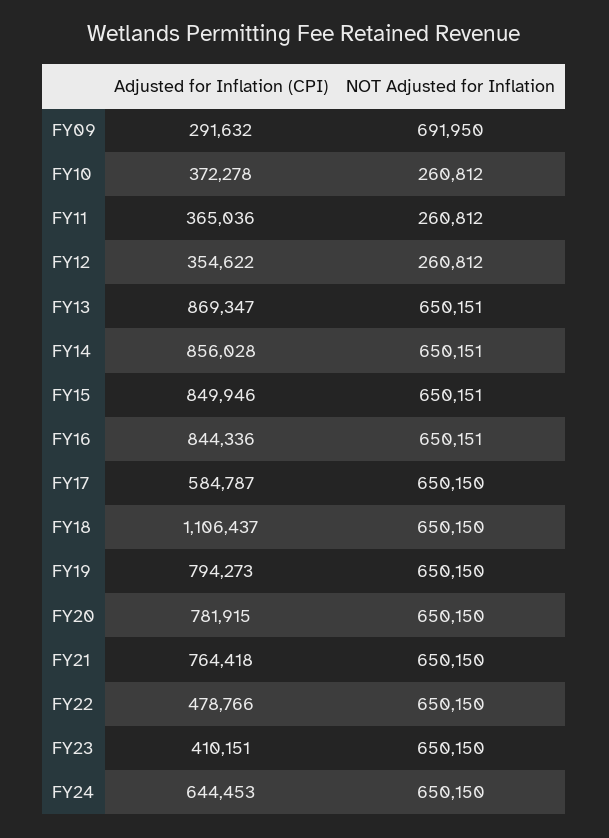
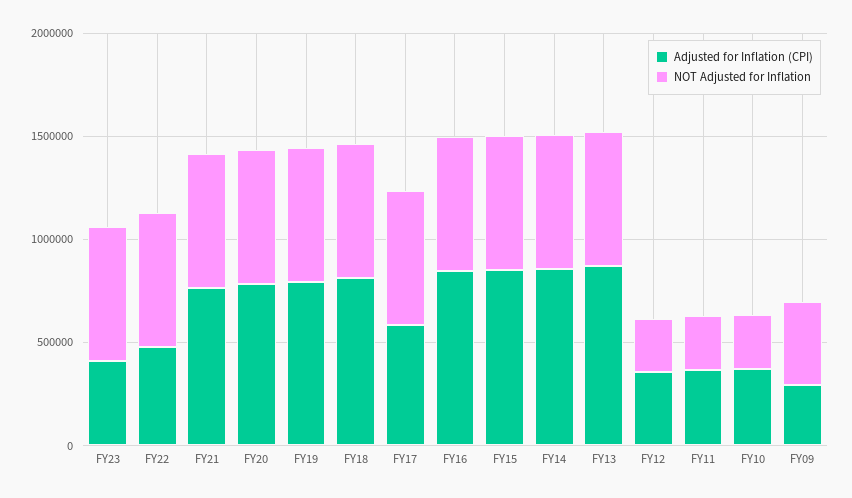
NOT Adjusted for Inflation, FY09: 691950 -> 400000
Adjusted for Inflation (CPI), FY18: 1106437 -> 800000
Adjusted for Inflation (CPI), FY24: 644453 -> none
NOT Adjusted for Inflation, FY24: 650150 -> none

